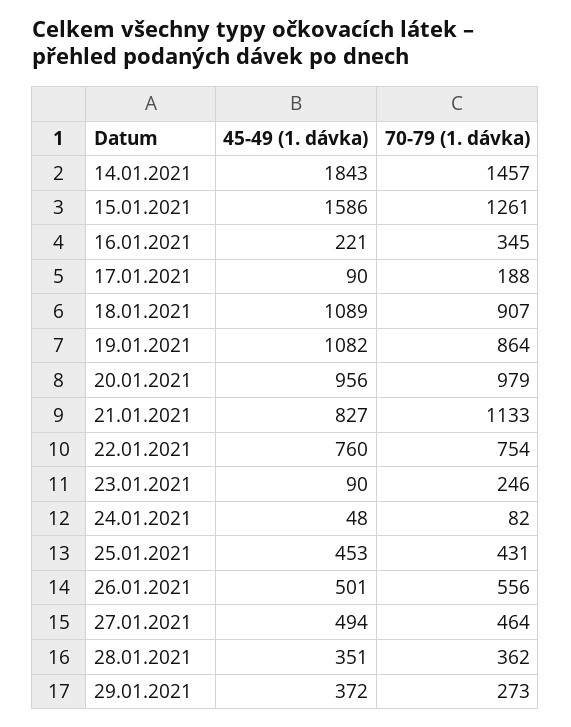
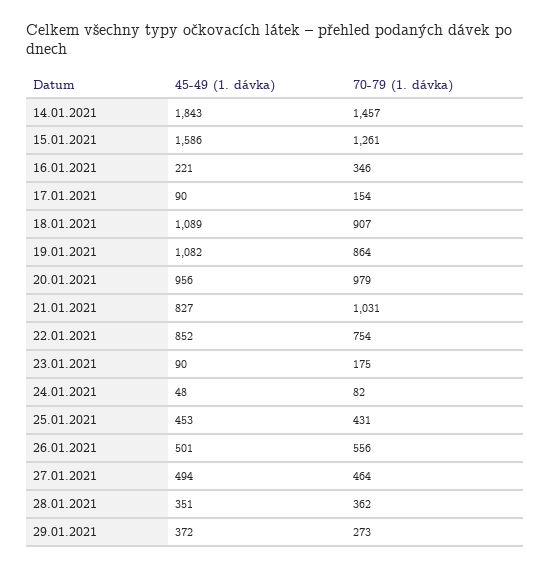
70-79 (1. dávka), 16.01.2021: 345 -> 346
70-79 (1. dávka), 17.01.2021: 188 -> 154
70-79 (1. dávka), 21.01.2021: 1133 -> 1031
45-49 (1. dávka), 22.01.2021: 760 -> 852
70-79 (1. dávka), 23.01.2021: 246 -> 175

